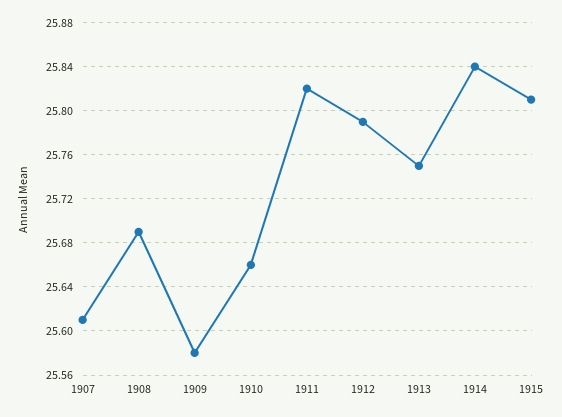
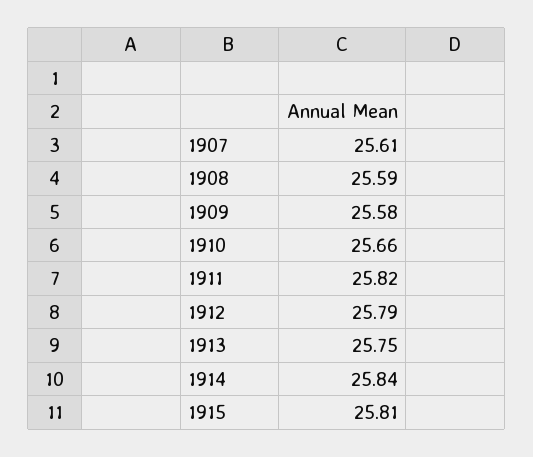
1908: 25.69 -> 25.59

